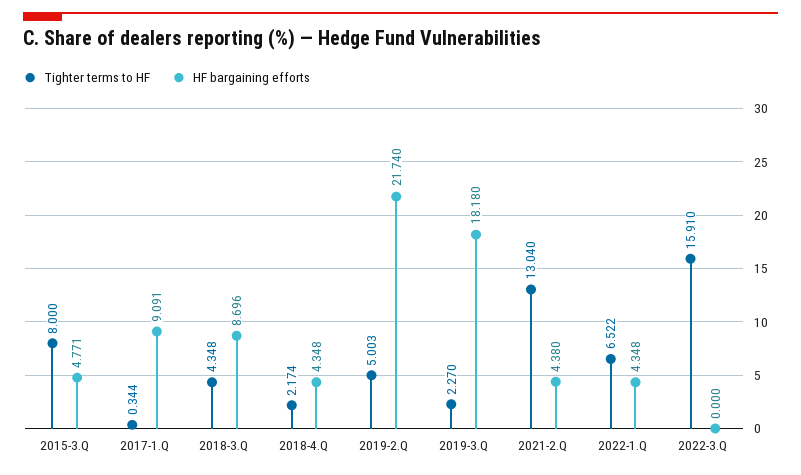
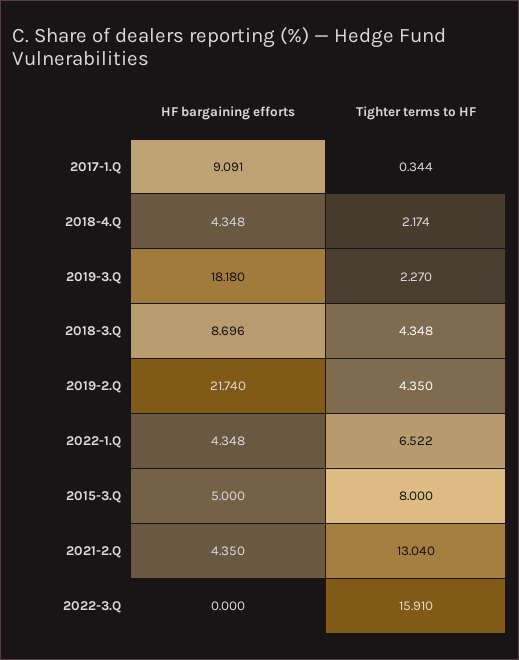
HF bargaining efforts, 2015-3.Q: 4.771 -> 5
Tighter terms to HF, 2019-2.Q: 5.003 -> 4.35
HF bargaining efforts, 2021-2.Q: 4.38 -> 4.35

